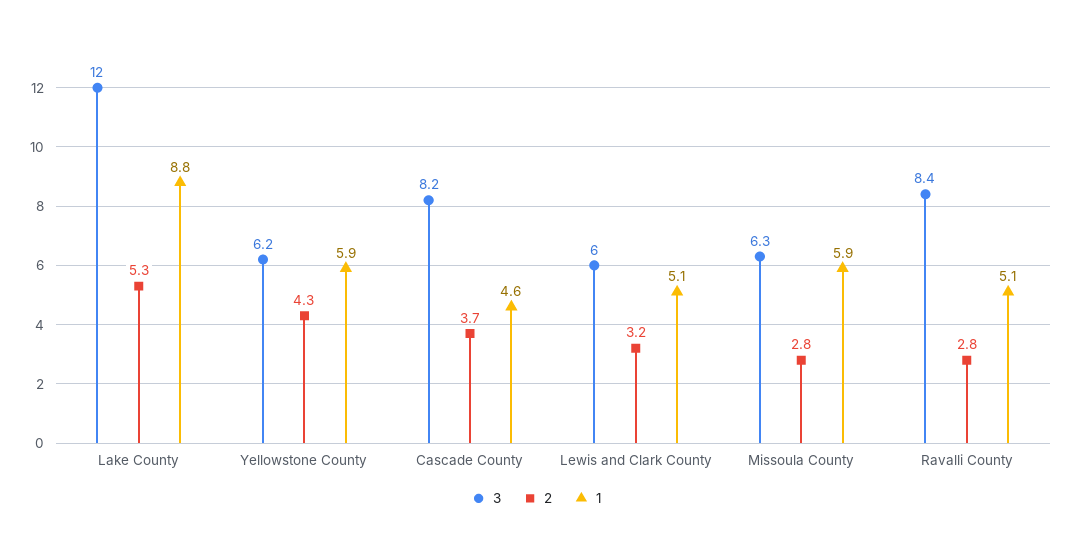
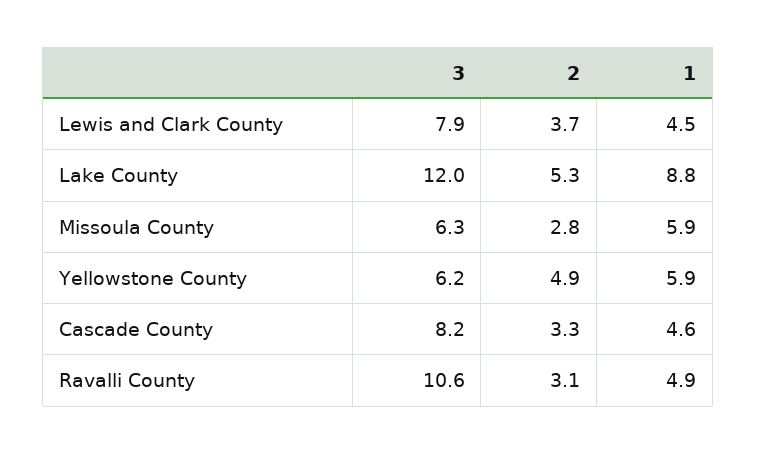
2, Yellowstone County: 4.3 -> 4.9
2, Cascade County: 3.7 -> 3.3
3, Lewis and Clark County: 6 -> 7.9
2, Lewis and Clark County: 3.2 -> 3.7
1, Lewis and Clark County: 5.1 -> 4.5
3, Ravalli County: 8.4 -> 10.6
2, Ravalli County: 2.8 -> 3.1
1, Ravalli County: 5.1 -> 4.9

